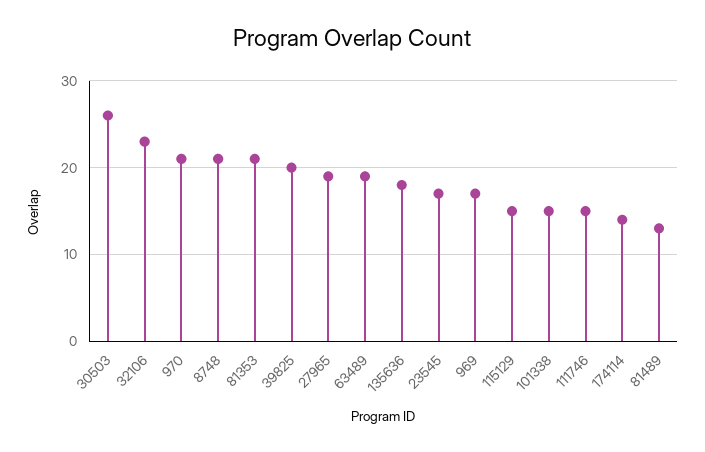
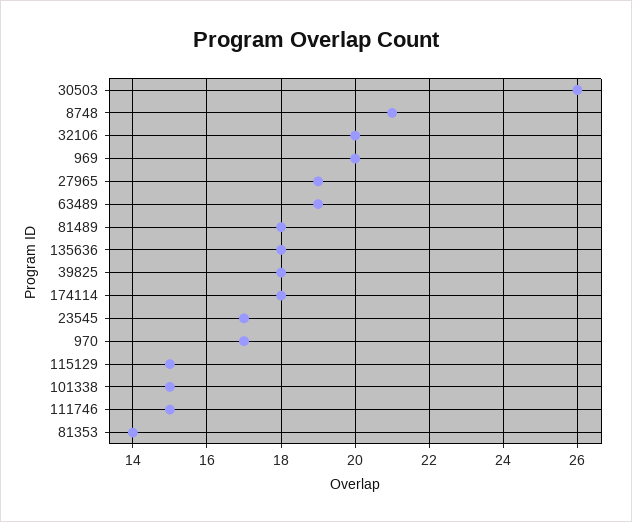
32106: 23 -> 20
970: 21 -> 17
81353: 21 -> 14
39825: 20 -> 18
969: 17 -> 20
174114: 14 -> 18
81489: 13 -> 18

